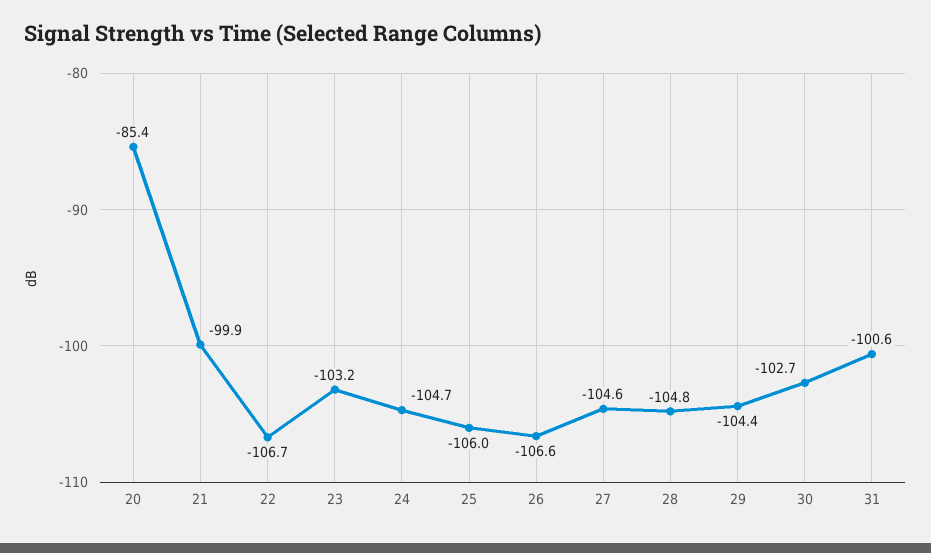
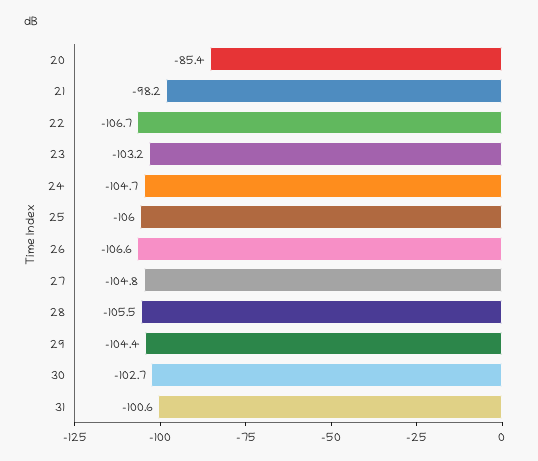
21: -99.9 -> -98.2
27: -104.6 -> -104.8
28: -104.8 -> -105.5

